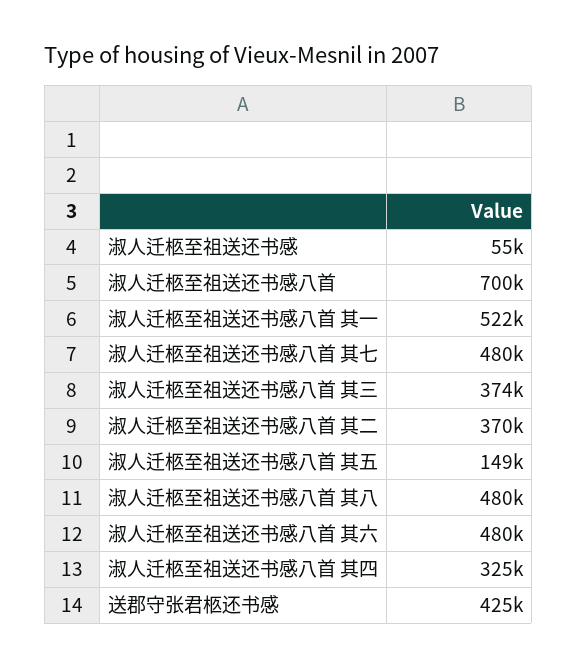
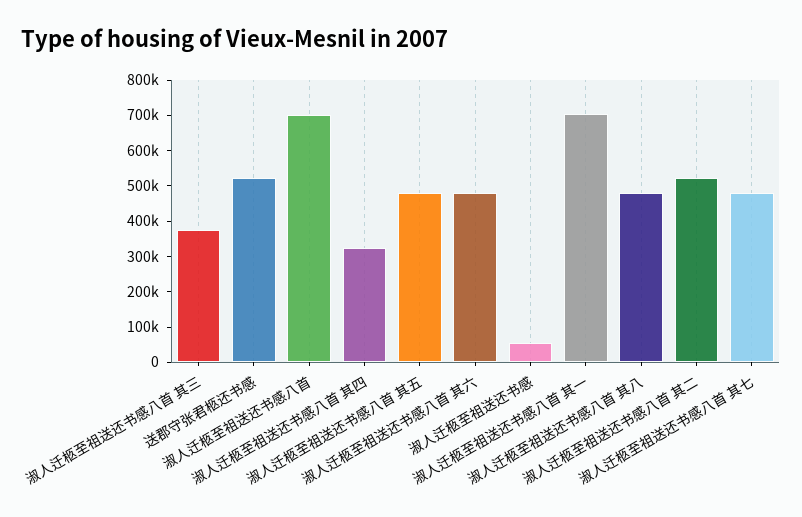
淑人迁柩至祖送还书感八首 其一: 522000 -> 700000
淑人迁柩至祖送还书感八首 其二: 370000 -> 525000
淑人迁柩至祖送还书感八首 其五: 149000 -> 475000
送郡守张君柩还书感: 425000 -> 525000

